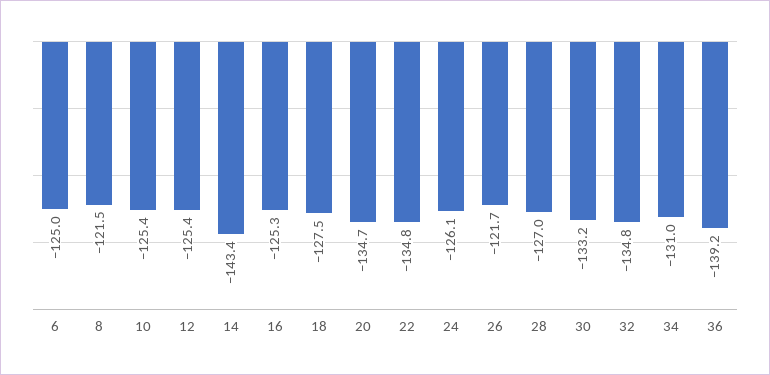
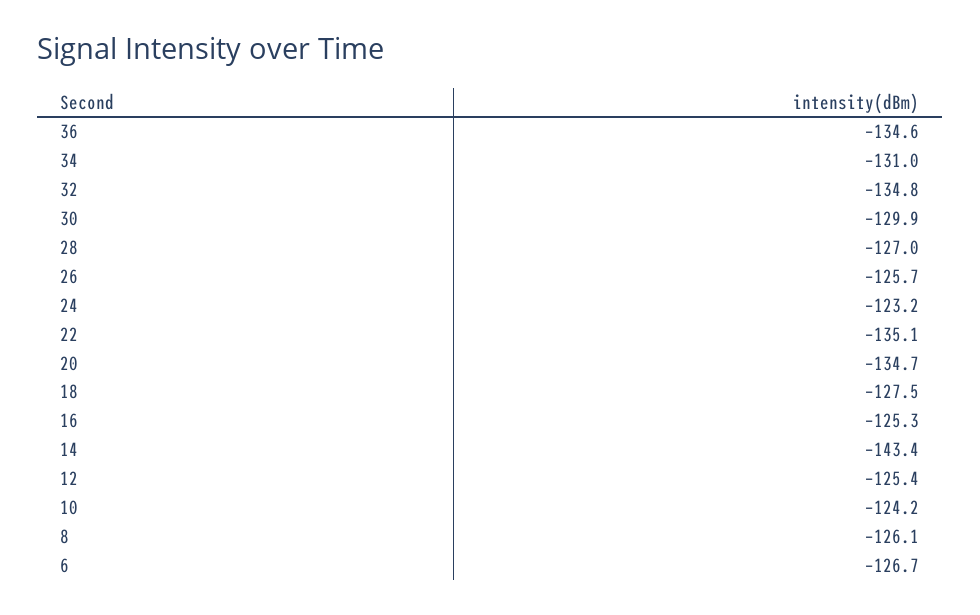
6: -125 -> -126.7
8: -121.5 -> -126.1
10: -125.4 -> -124.2
22: -134.8 -> -135.1
24: -126.1 -> -123.2
26: -121.7 -> -125.7
30: -133.2 -> -129.9
36: -139.2 -> -134.6

